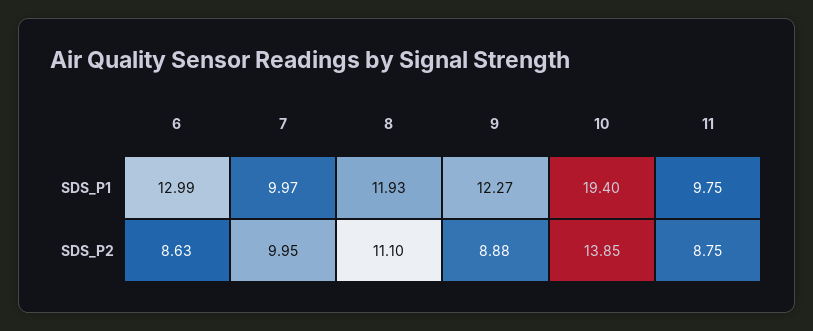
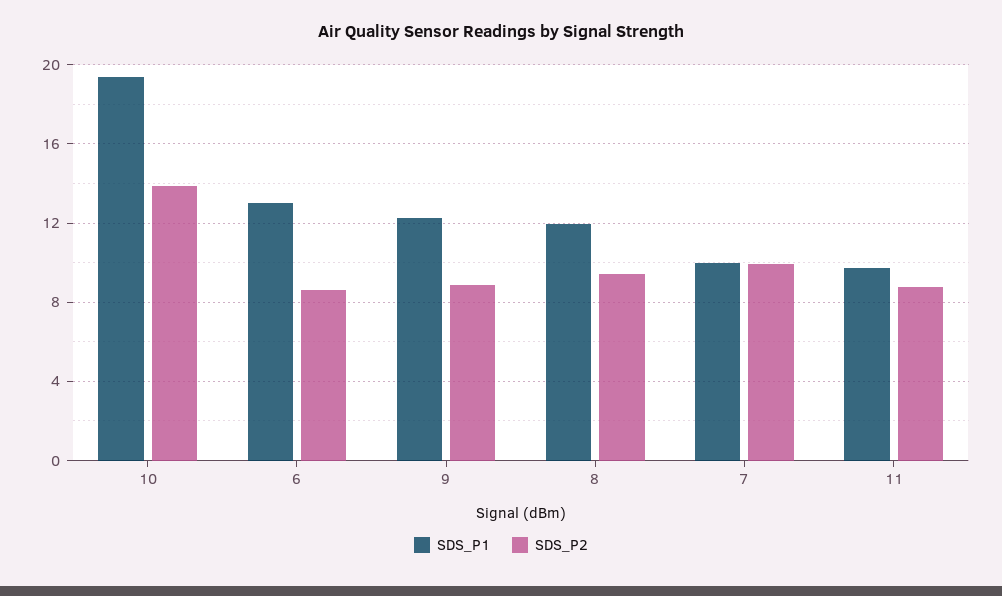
SDS_P2, 8: 11.1 -> 9.5

